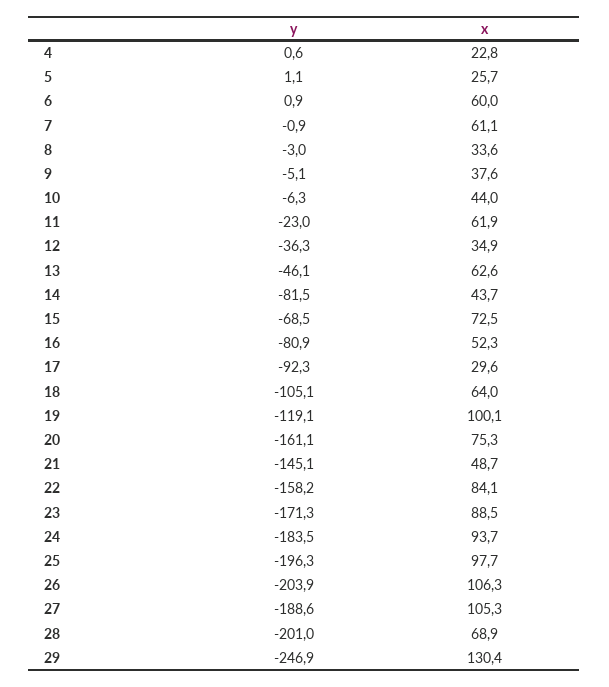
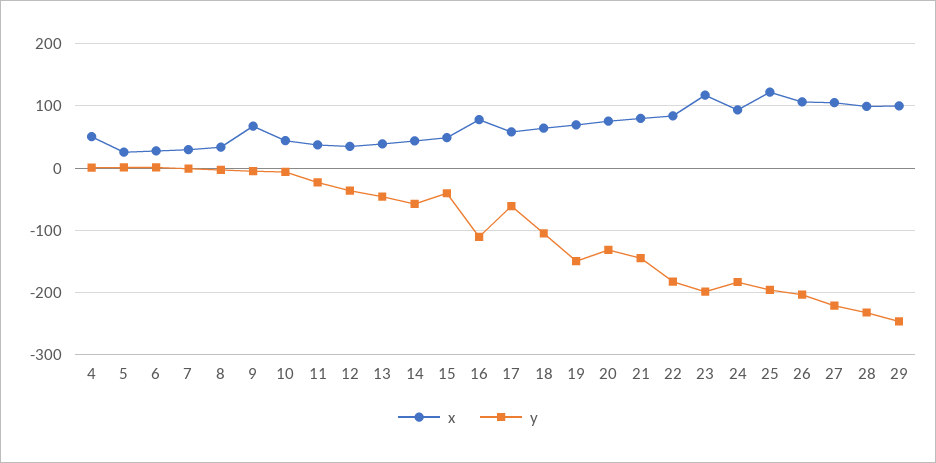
x, 4: 22.8 -> 50
x, 6: 60 -> 30
x, 7: 61.1 -> 30
x, 9: 37.6 -> 70
x, 11: 61.9 -> 40
x, 13: 62.6 -> 40
y, 14: -81.5 -> -60
y, 15: -68.5 -> -40
x, 15: 72.5 -> 50
y, 16: -80.9 -> -110
x, 16: 52.3 -> 80
y, 17: -92.3 -> -60
x, 17: 29.6 -> 60
y, 19: -119.1 -> -150
x, 19: 100.1 -> 70
y, 20: -161.1 -> -130
x, 21: 48.7 -> 80
y, 22: -158.2 -> -180
y, 23: -171.3 -> -200
x, 23: 88.5 -> 120
x, 25: 97.7 -> 120
y, 27: -188.6 -> -220
y, 28: -201 -> -230
x, 28: 68.9 -> 100
x, 29: 130.4 -> 100

